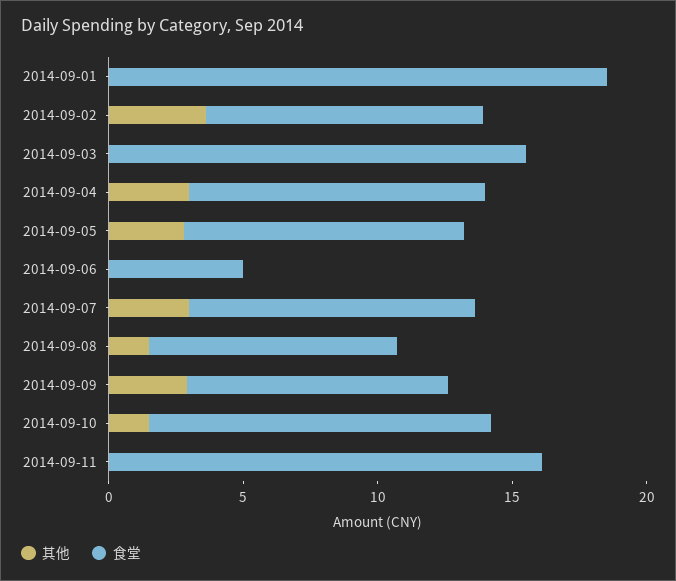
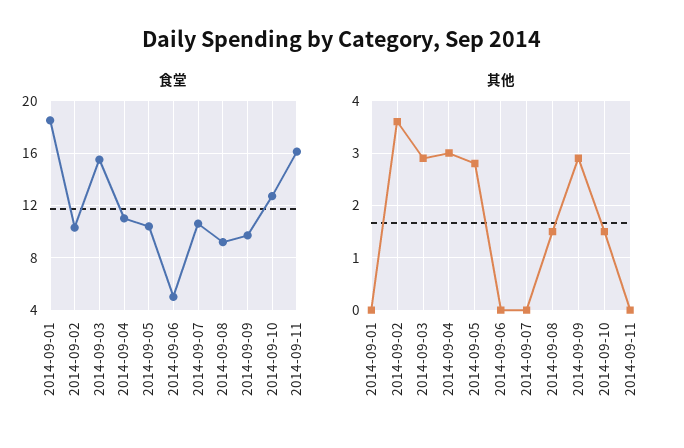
其他, 2014-09-03: 0 -> 3
其他, 2014-09-07: 3 -> 0

